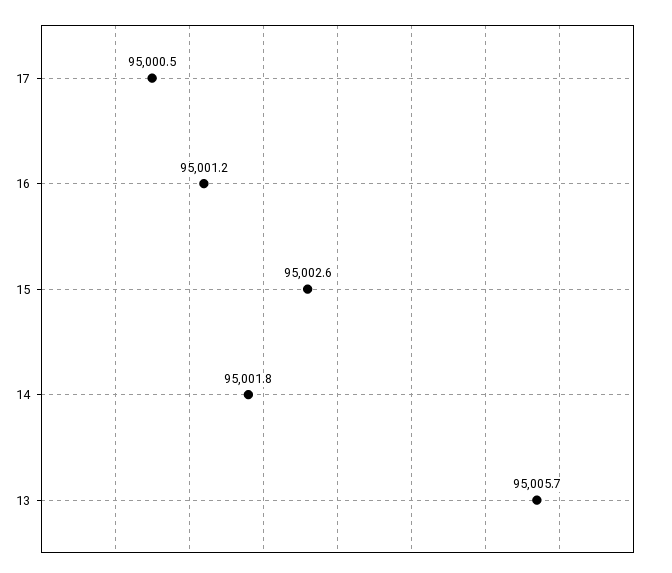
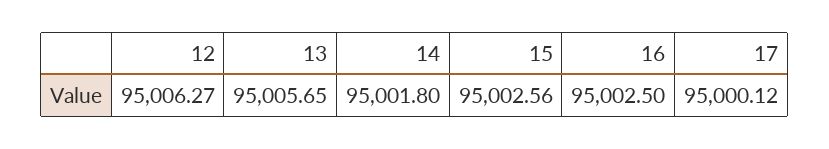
17: 95000.5 -> 95000.12
16: 95001.2 -> 95002.5
12: none -> 95006.27

